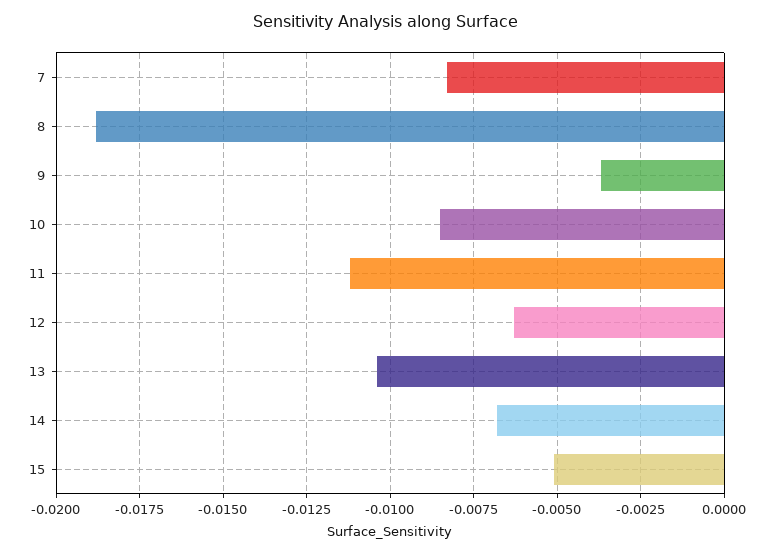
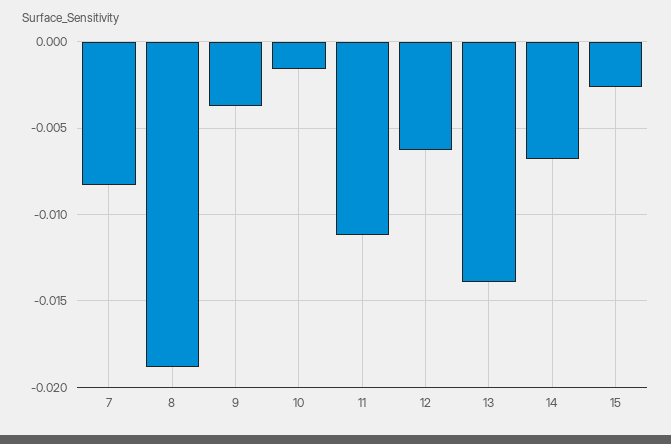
10: -0.0085 -> -0.0015
13: -0.0105 -> -0.014
15: -0.005 -> -0.0025

